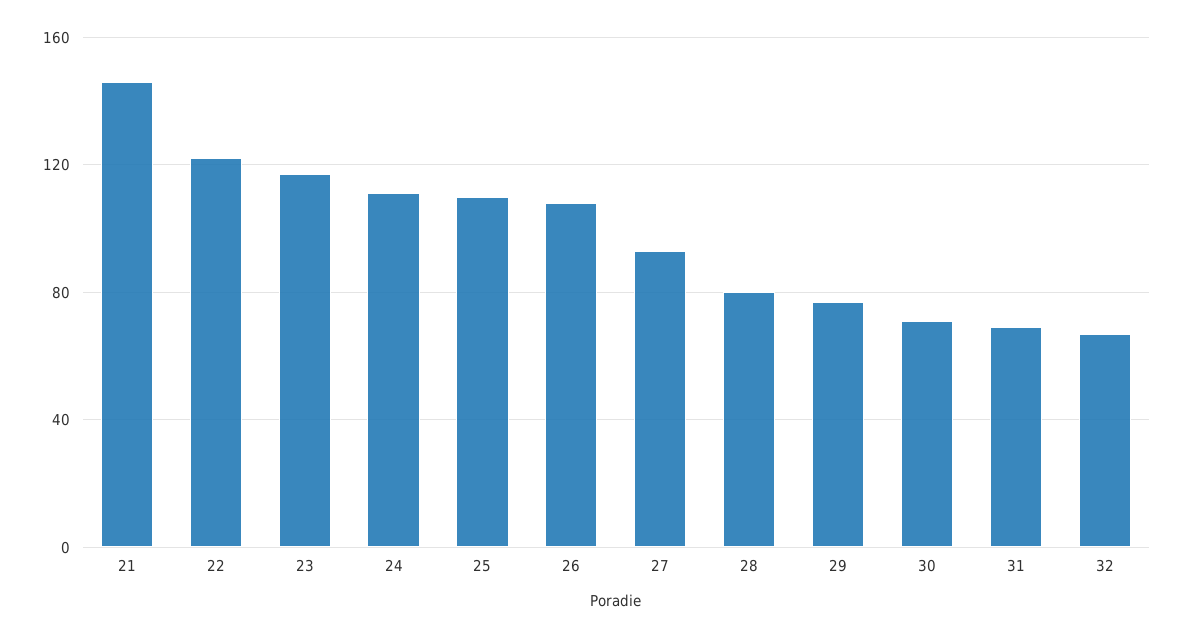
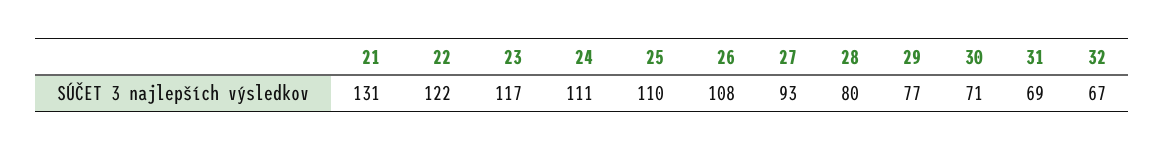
21: 145 -> 131

